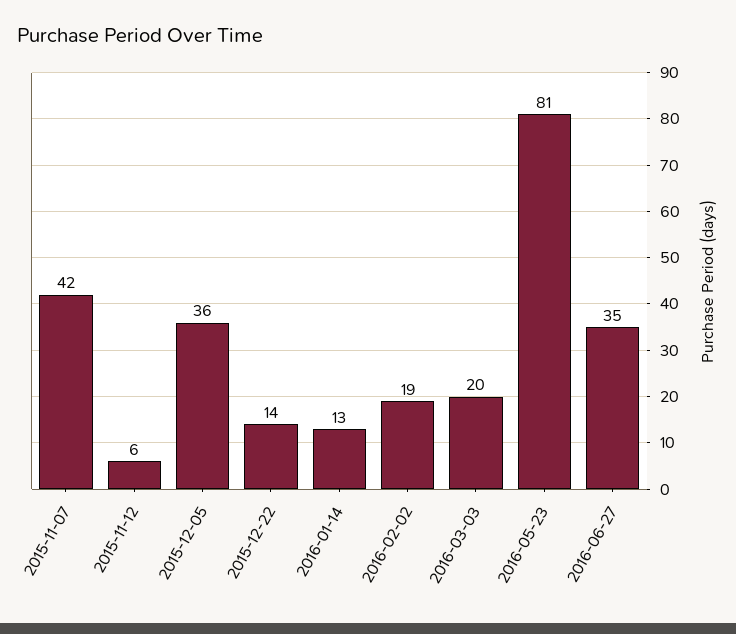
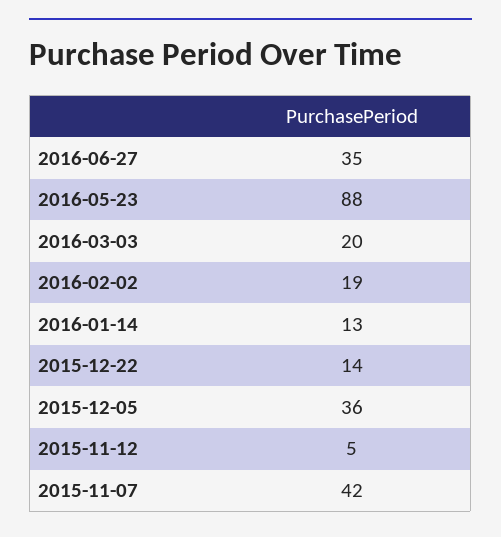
2015-11-12: 6 -> 5
2016-05-23: 81 -> 88

